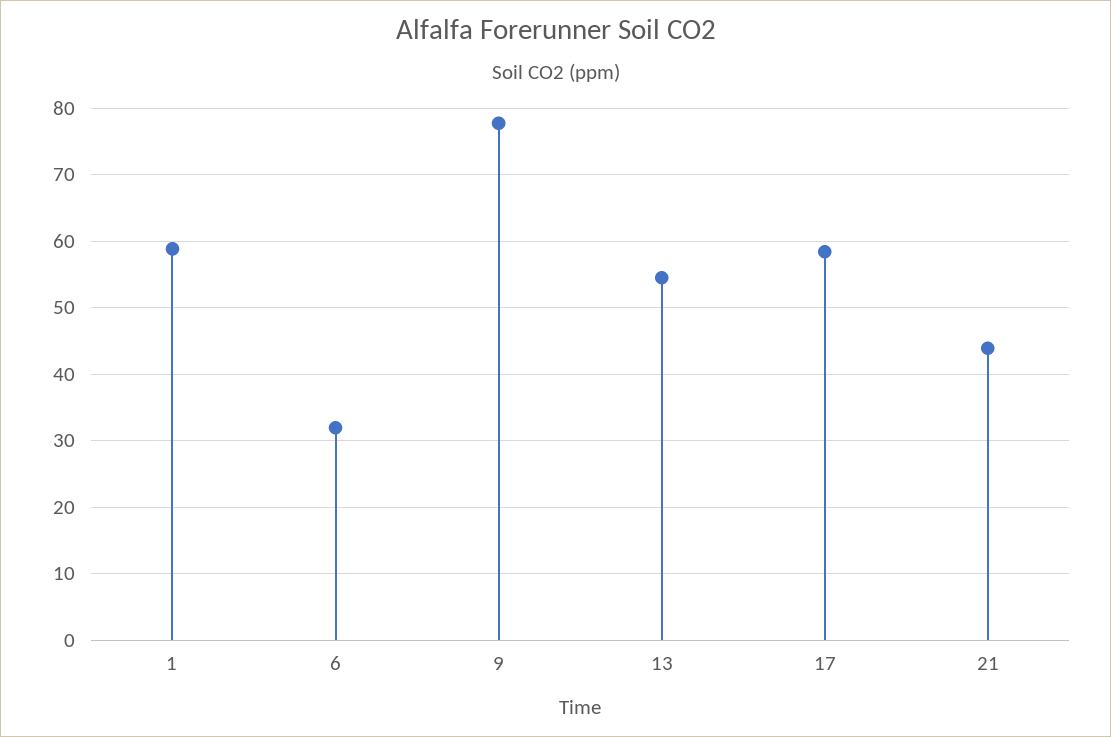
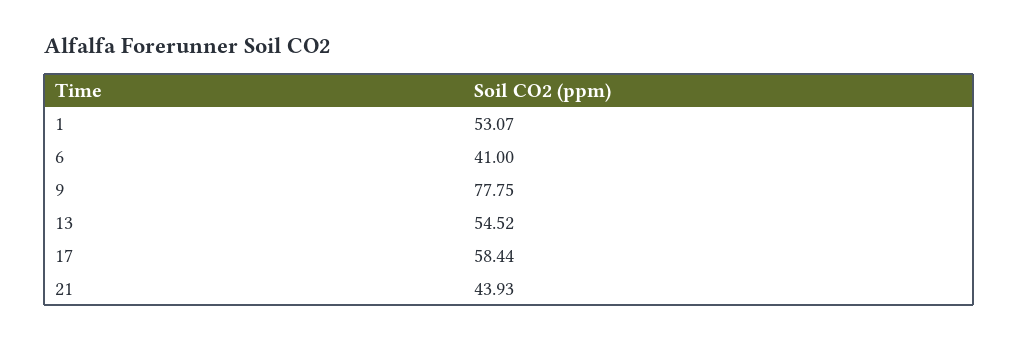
1: 59 -> 53.07
6: 32 -> 41

